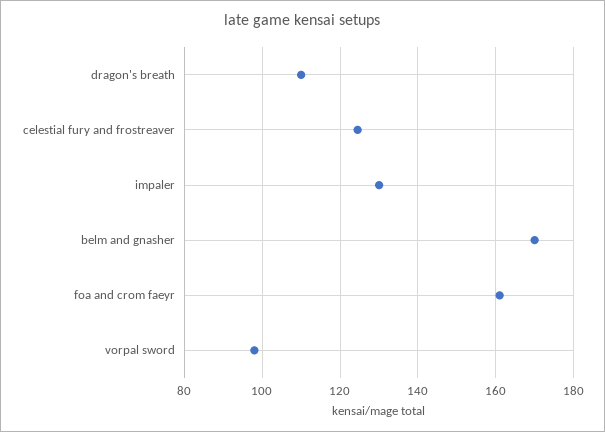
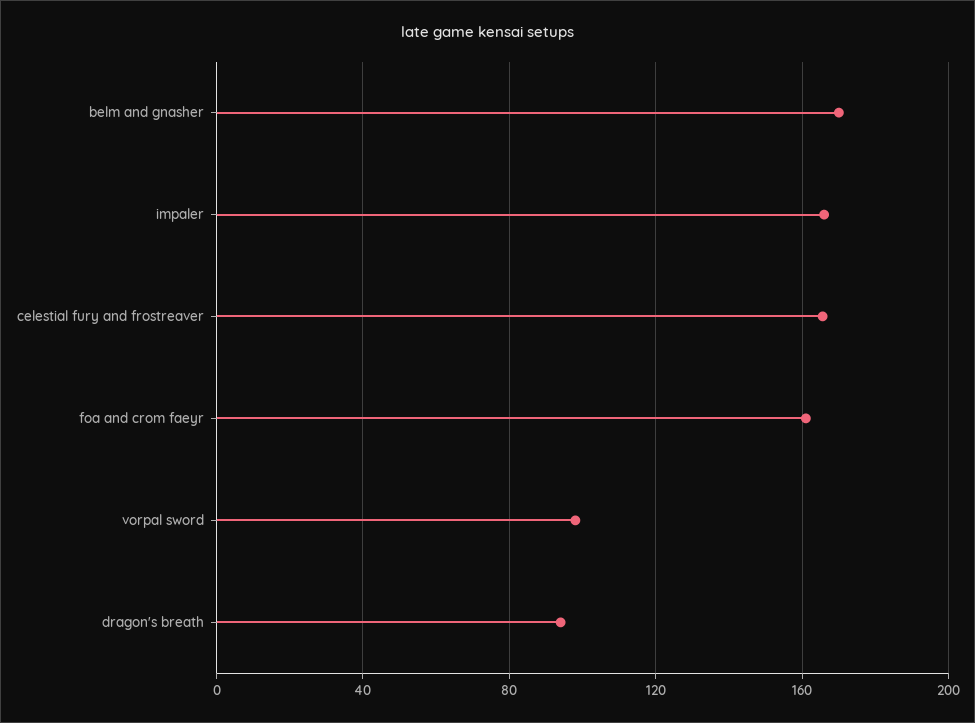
dragon's breath: 110 -> 95
celestial fury and frostreaver: 124 -> 165
impaler: 130 -> 165

